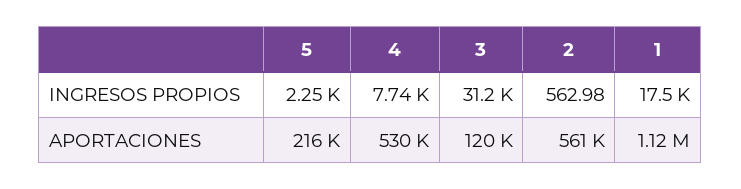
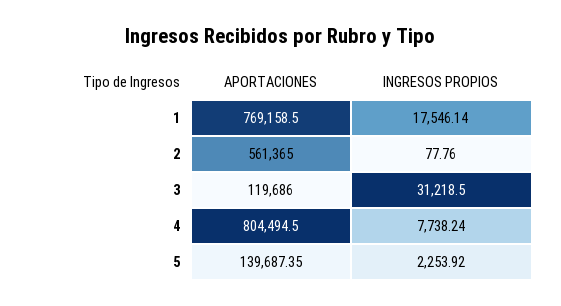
2, INGRESOS PROPIOS: 562.98 -> 77.76
5, APORTACIONES: 216000 -> 139687.35
4, APORTACIONES: 530000 -> 804494.5
1, APORTACIONES: 1120000 -> 769158.5

